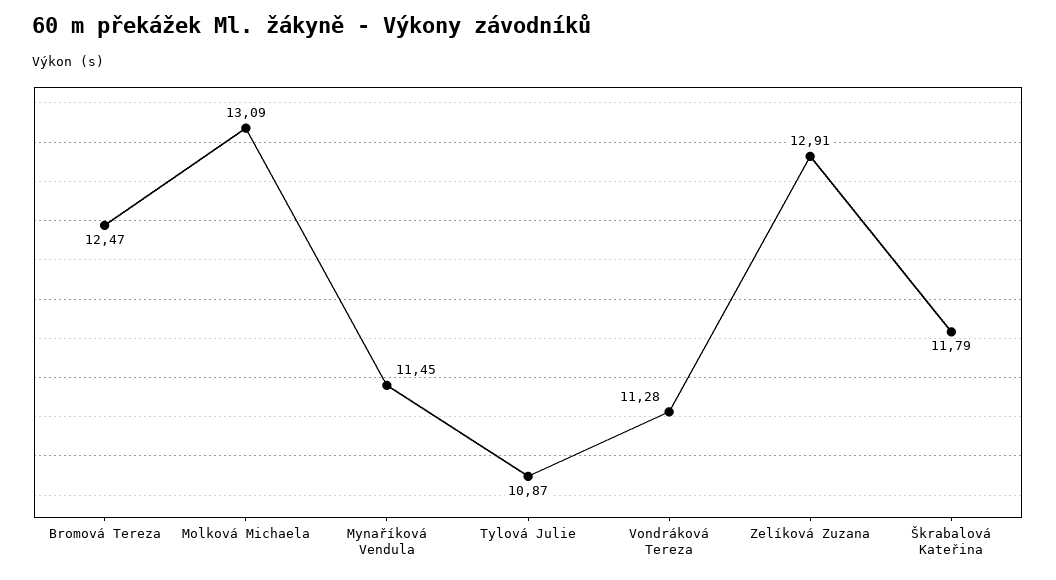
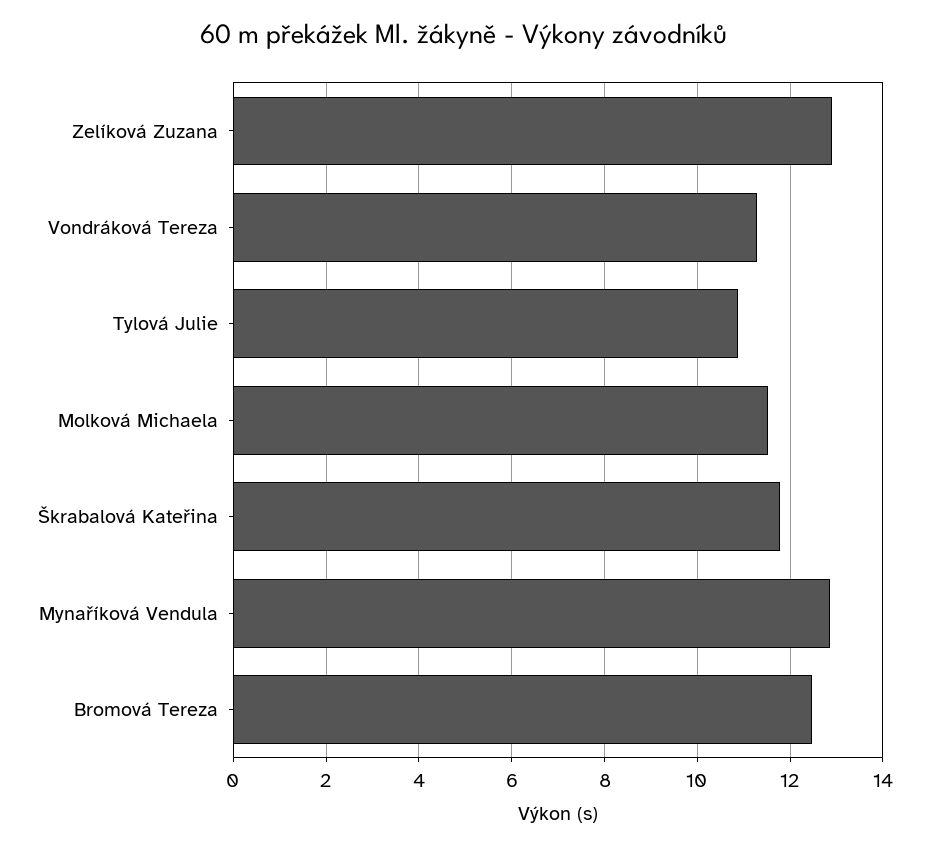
Molková Michaela: 13.09 -> 11.6
Mynaříková Vendula: 11.45 -> 12.8

